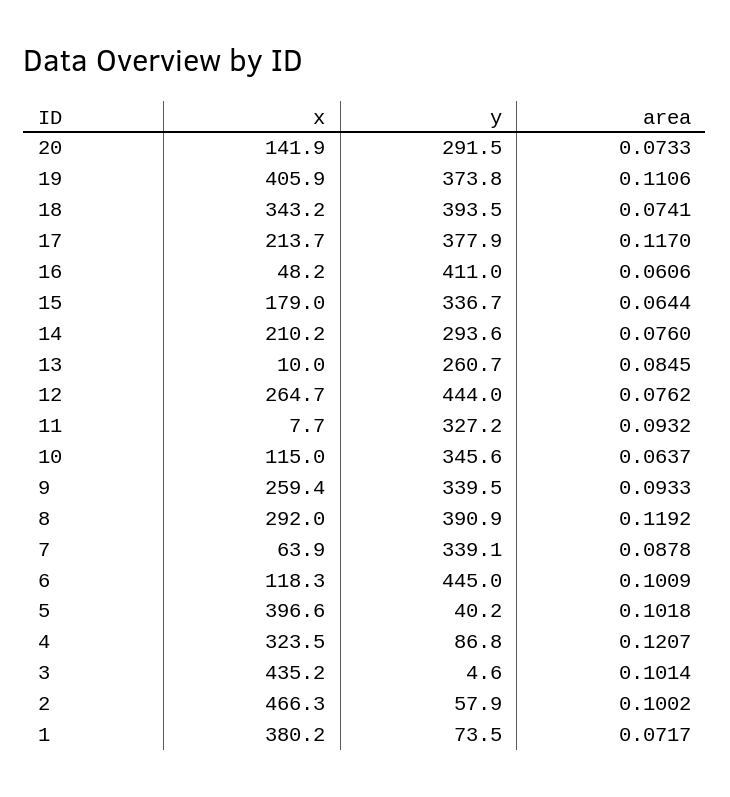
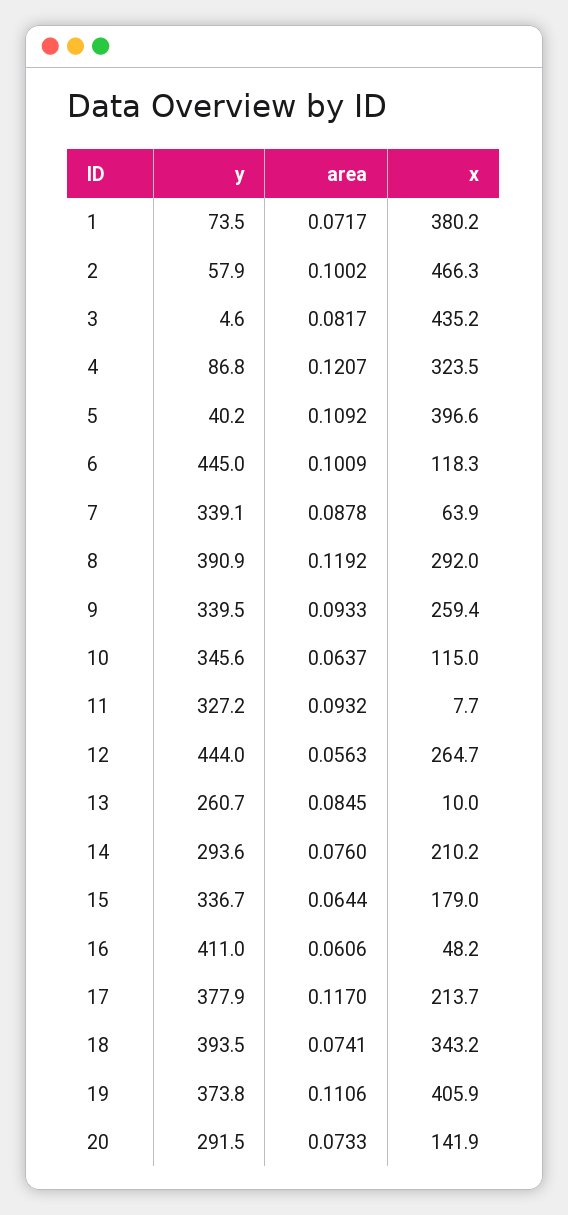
area, 12: 0.0762 -> 0.0563
area, 5: 0.1018 -> 0.1092
area, 3: 0.1014 -> 0.0817

